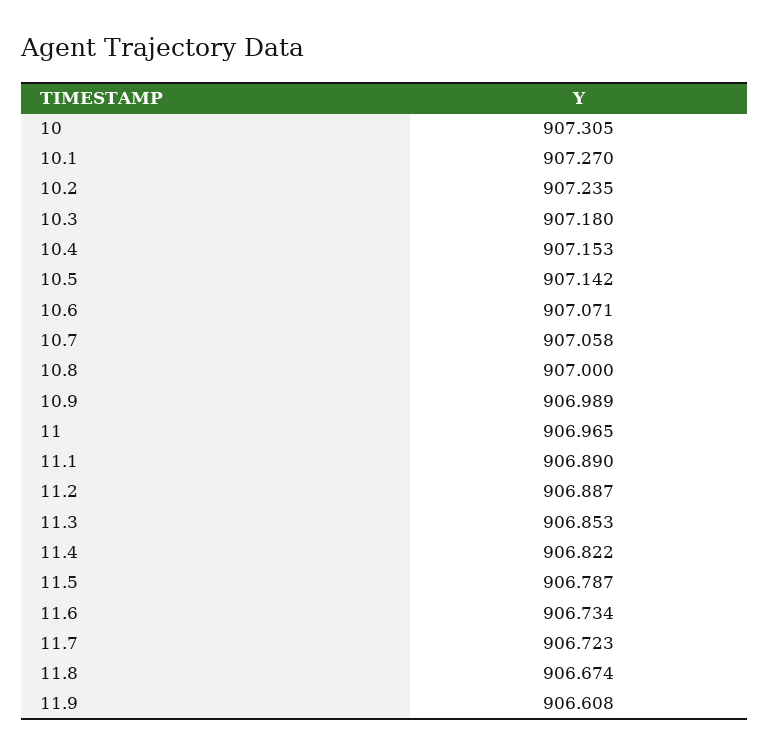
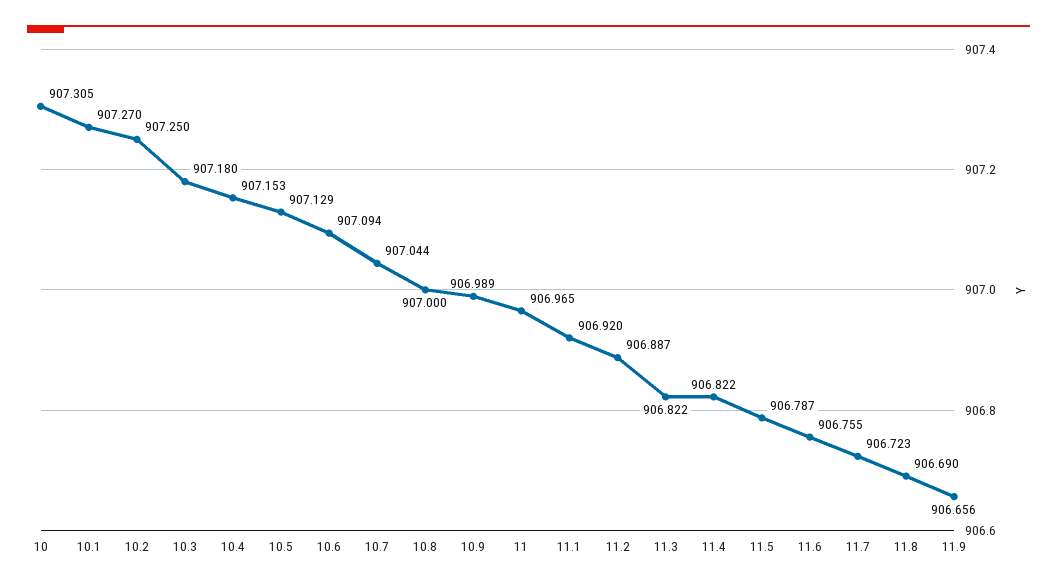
10.2: 907.235 -> 907.25
10.5: 907.142 -> 907.129
10.6: 907.071 -> 907.094
10.7: 907.058 -> 907.044
11.1: 906.89 -> 906.92
11.3: 906.853 -> 906.822
11.6: 906.734 -> 906.755
11.8: 906.674 -> 906.69
11.9: 906.608 -> 906.656

